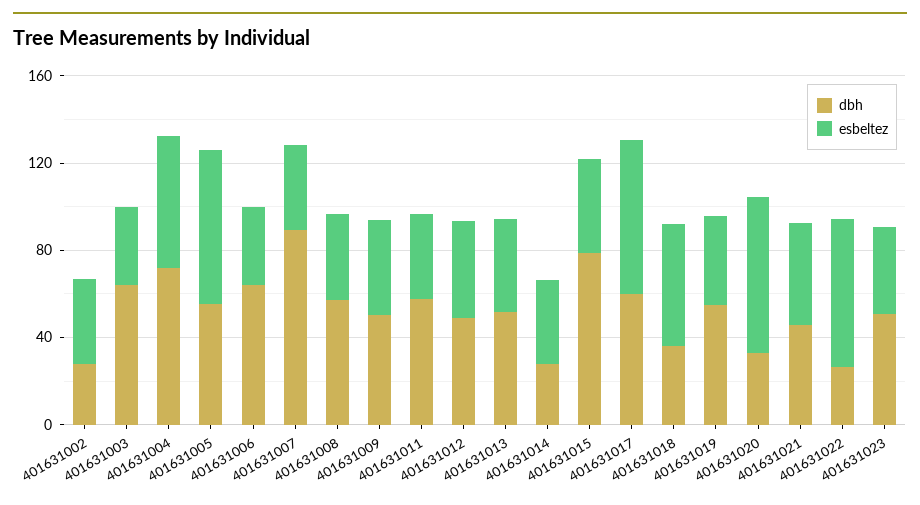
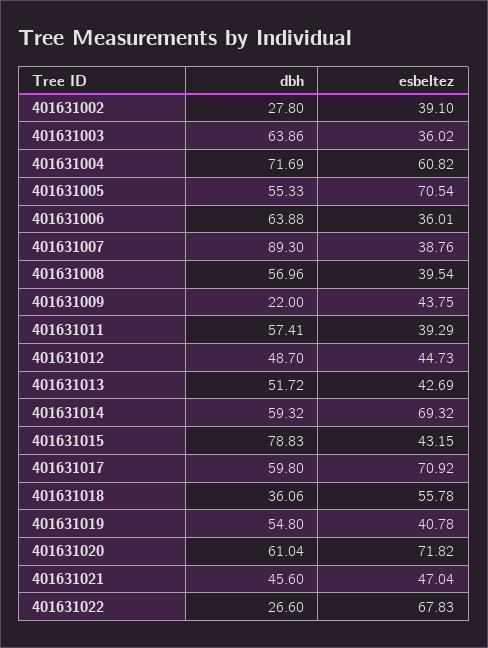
dbh, 401631009: 50 -> 22
dbh, 401631014: 30 -> 59.32
esbeltez, 401631014: 40 -> 69.32
dbh, 401631020: 30 -> 61.04
dbh, 401631023: 50 -> none
esbeltez, 401631023: 40 -> none

